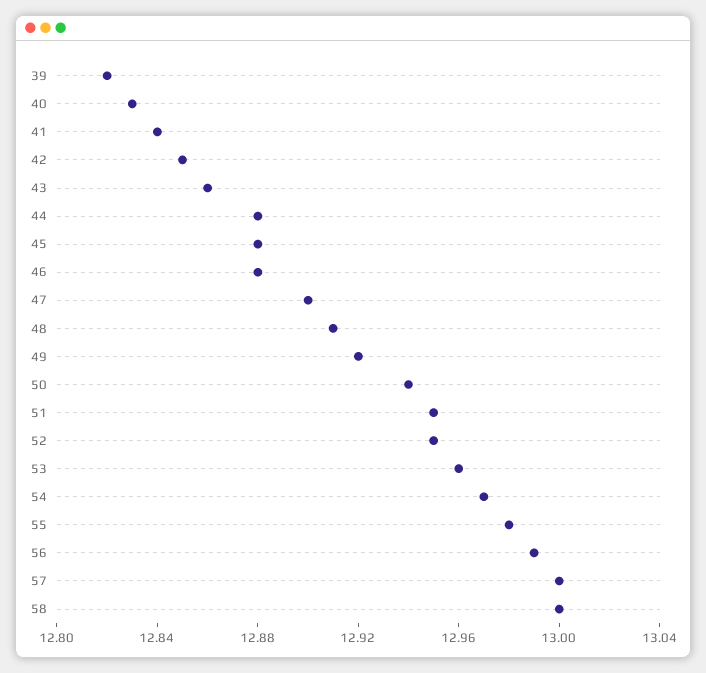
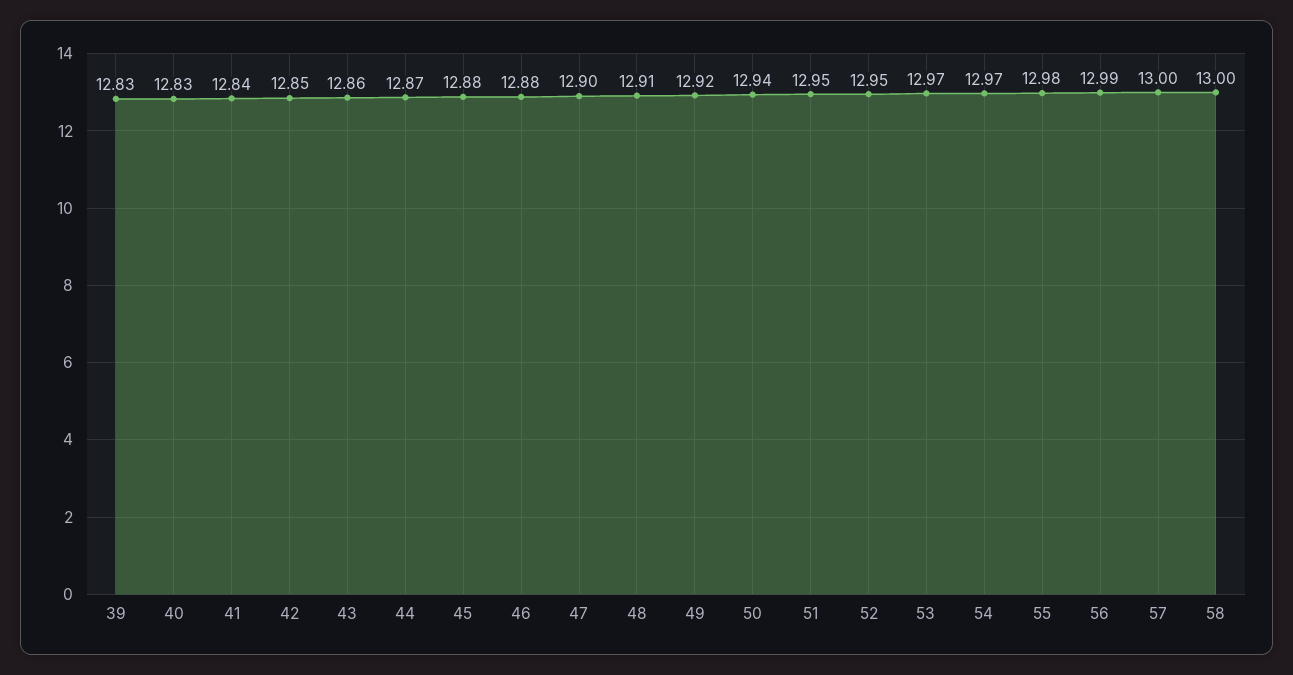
39: 12.82 -> 12.83
44: 12.88 -> 12.87
53: 12.96 -> 12.97

